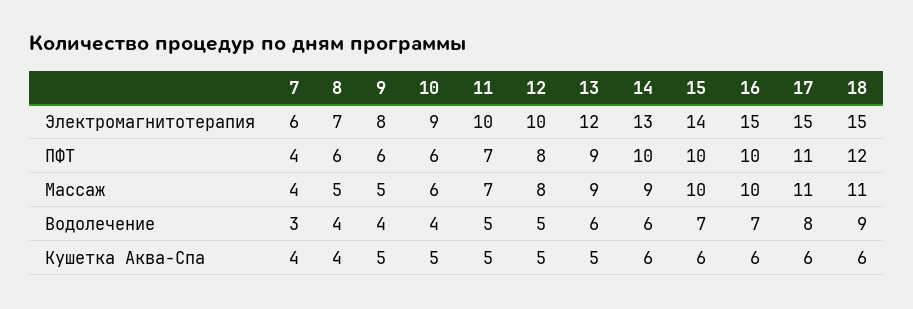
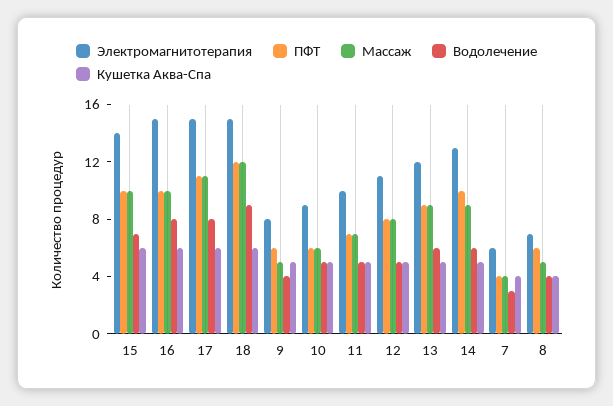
Электромагнитотерапия, 12: 10 -> 11
Массаж, 18: 11 -> 12
Водолечение, 10: 4 -> 5
Водолечение, 16: 7 -> 8
Кушетка Аква-Спа, 14: 6 -> 5

